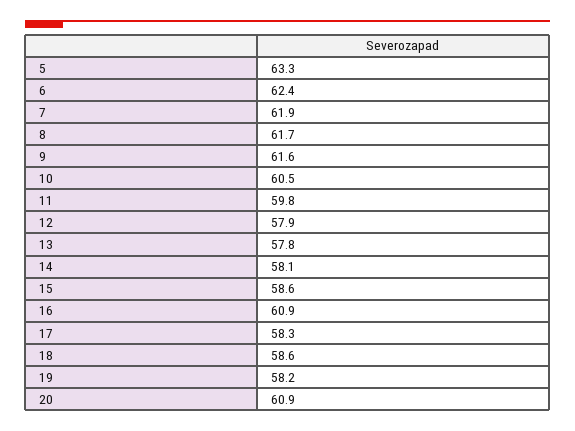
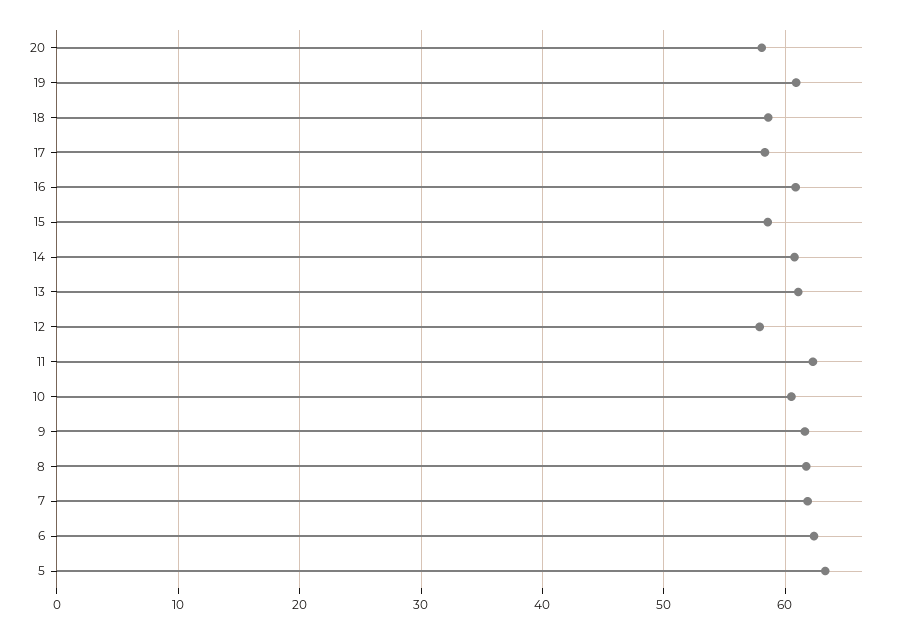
11: 59.8 -> 62
13: 57.8 -> 61
14: 58.1 -> 61
19: 58.2 -> 61
20: 60.9 -> 58

